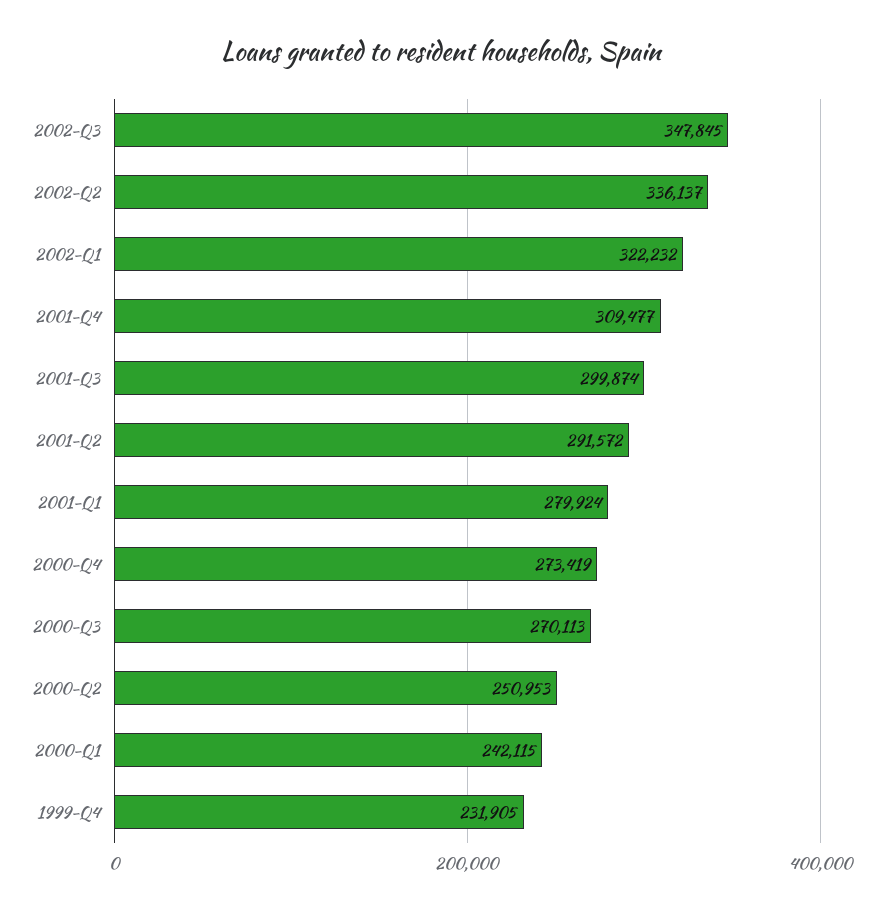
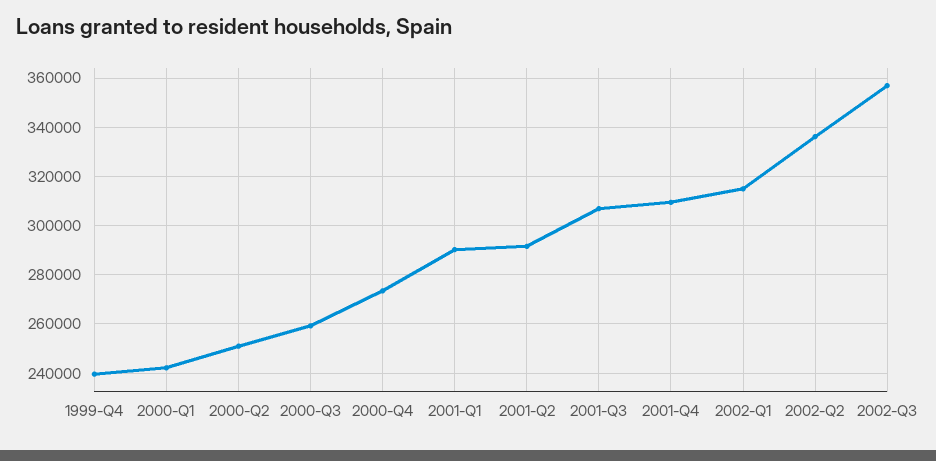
2002-Q3: 347845 -> 357500
2002-Q1: 322232 -> 315000
2001-Q3: 299874 -> 307500
2001-Q1: 279924 -> 290000
2000-Q3: 270113 -> 260000
1999-Q4: 231905 -> 240000

